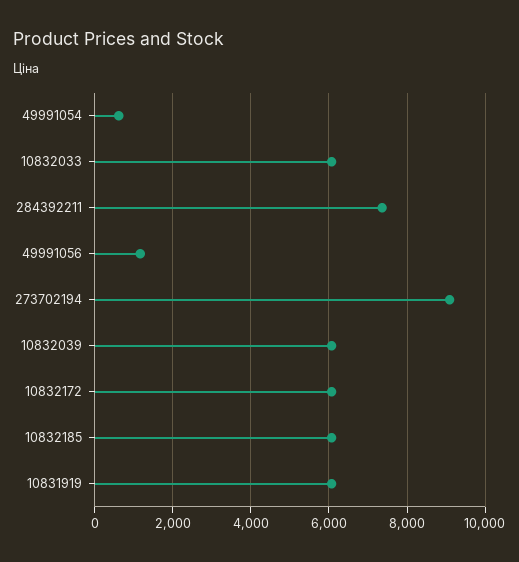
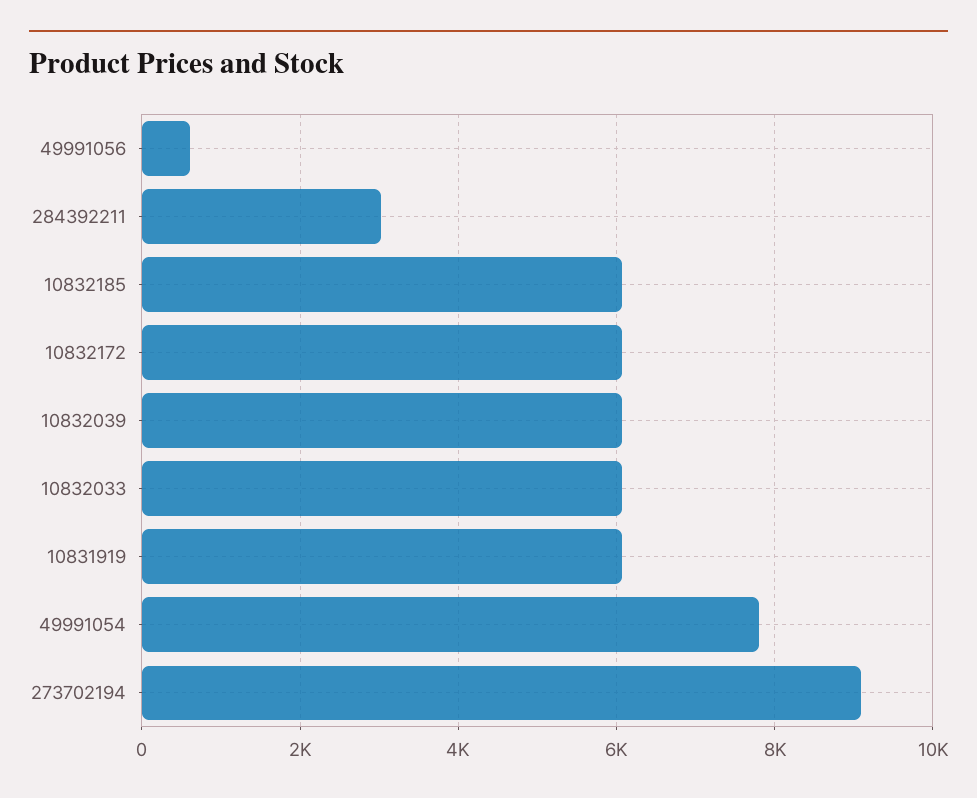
49991054: 600 -> 7800
284392211: 7400 -> 3000
49991056: 1200 -> 600

